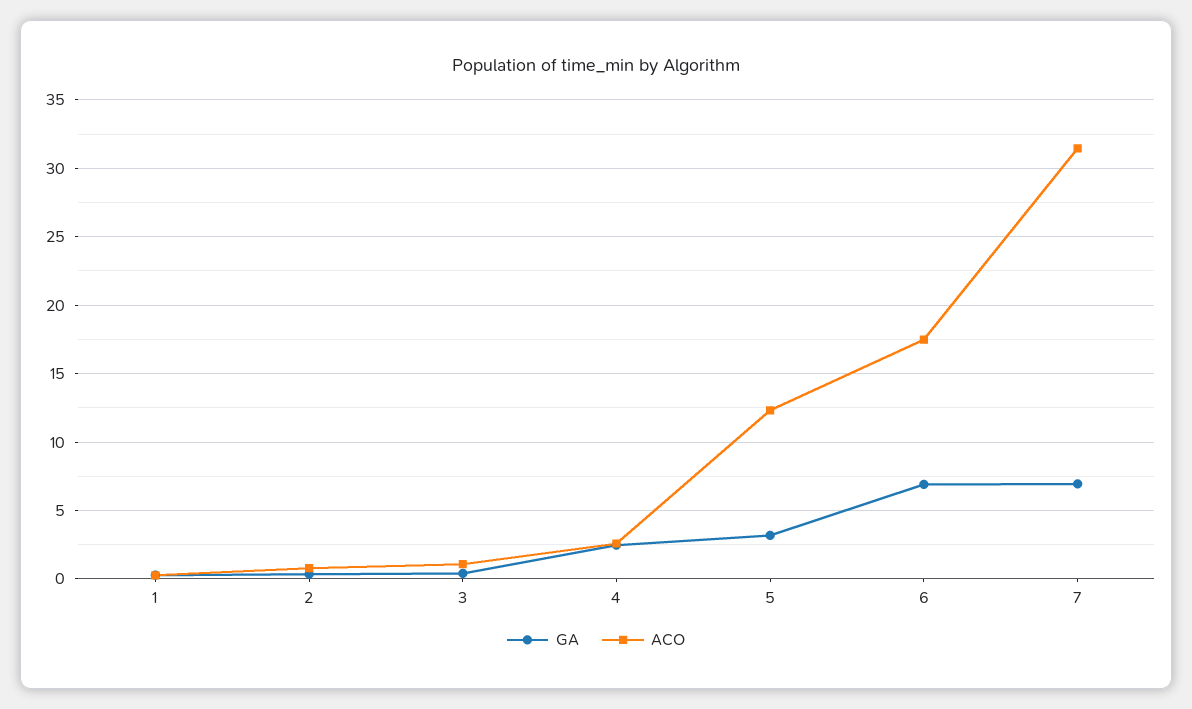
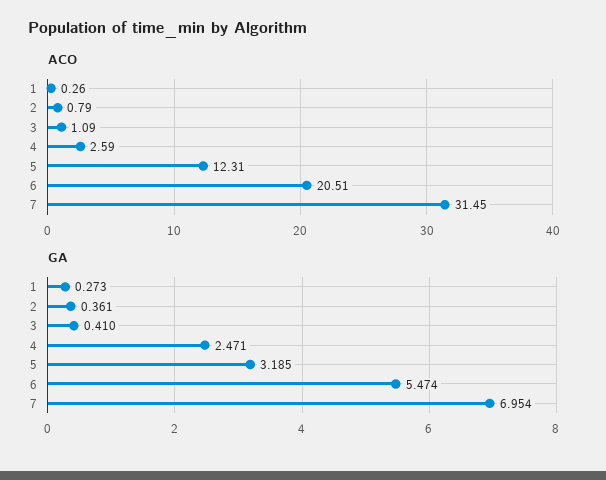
GA, 6: 7 -> 5.474
ACO, 6: 17.5 -> 20.51

